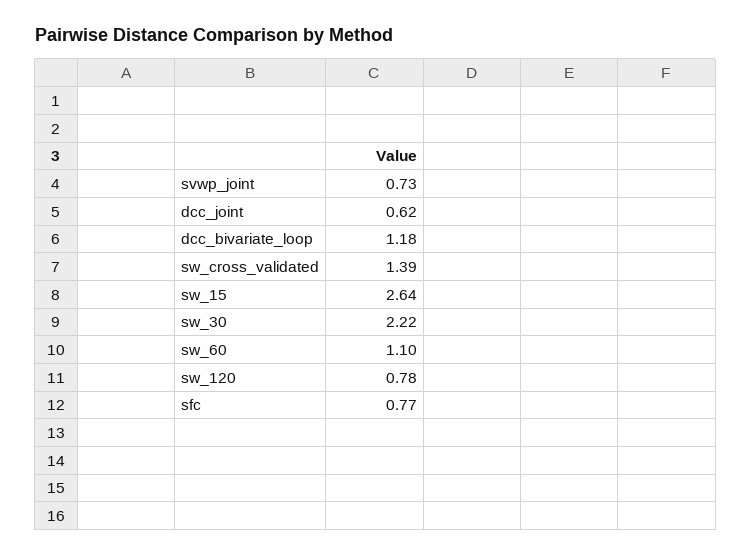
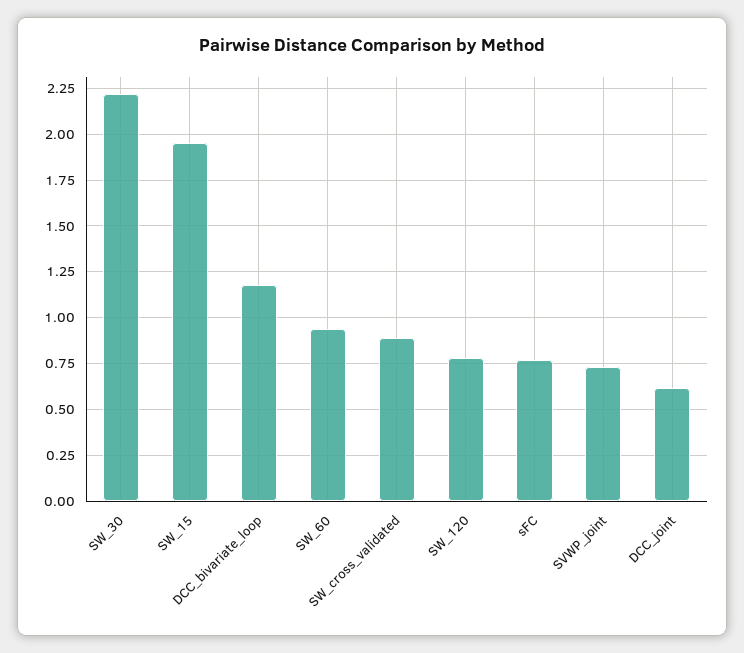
sw_cross_validated: 1.39 -> 0.9
sw_15: 2.64 -> 1.95
sw_60: 1.1 -> 0.95

